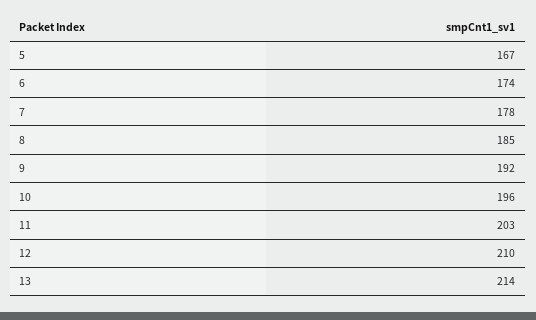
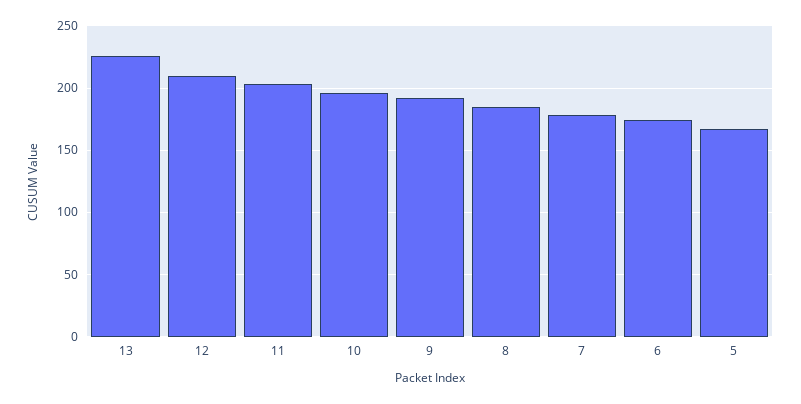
13: 214 -> 225

